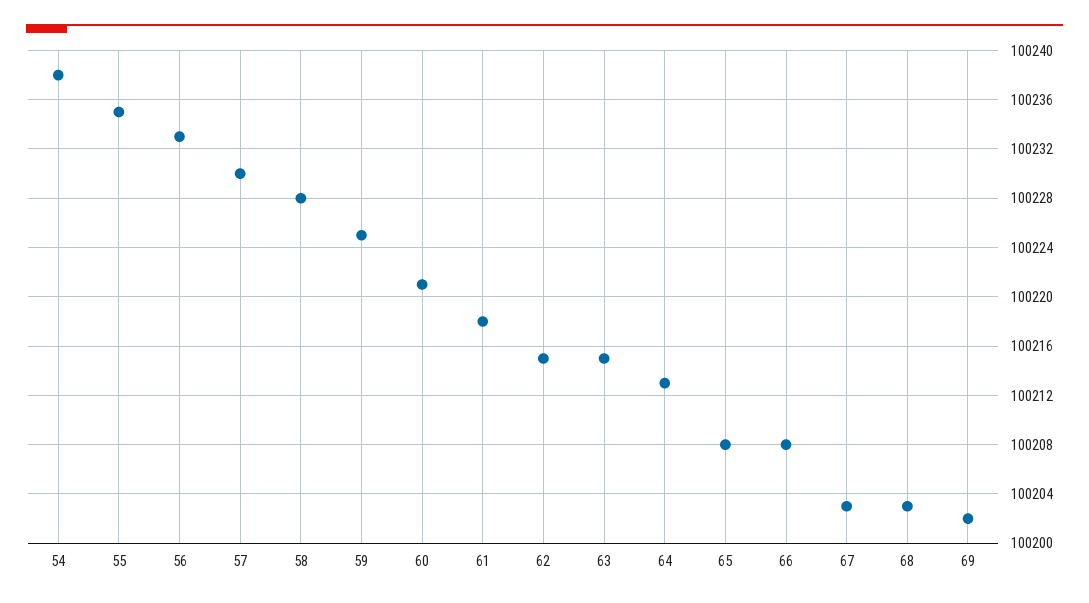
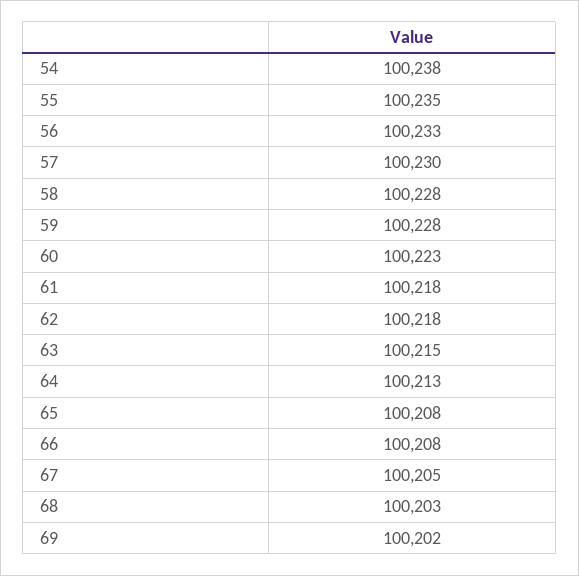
59: 100225 -> 100228
60: 100221 -> 100223
62: 100215 -> 100218
67: 100203 -> 100205

